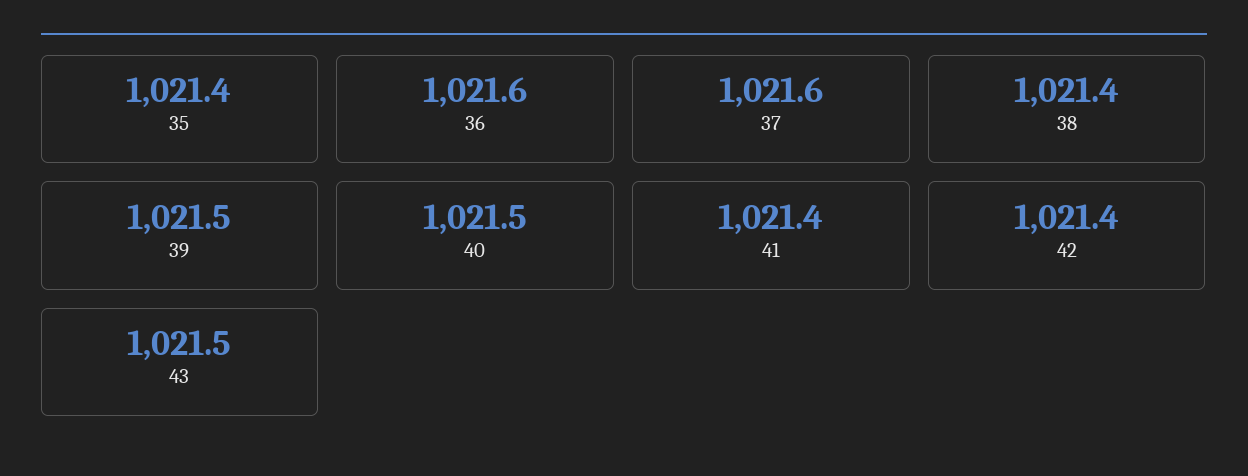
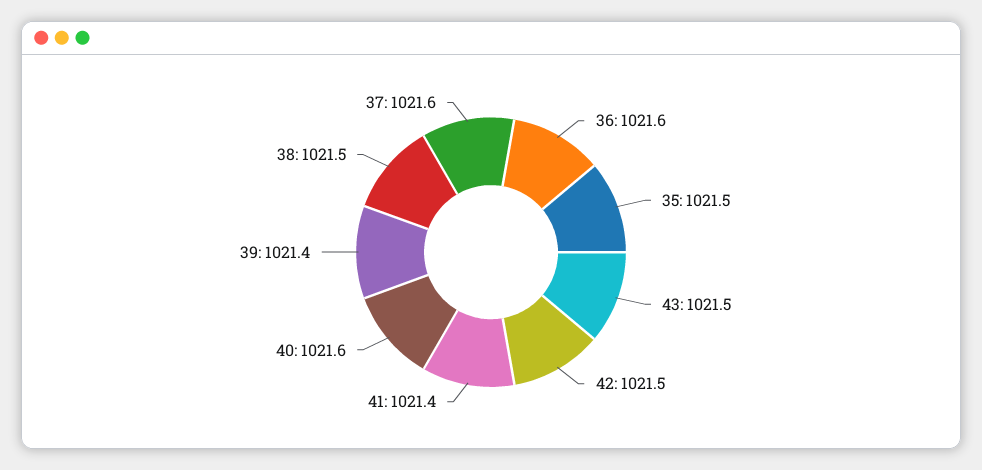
35: 1021.4 -> 1021.5
38: 1021.4 -> 1021.5
39: 1021.5 -> 1021.4
40: 1021.5 -> 1021.6
42: 1021.4 -> 1021.5

